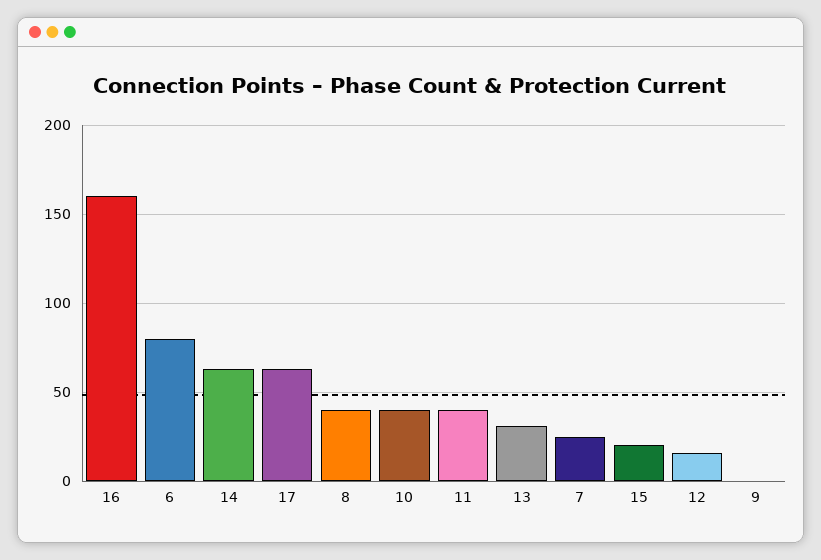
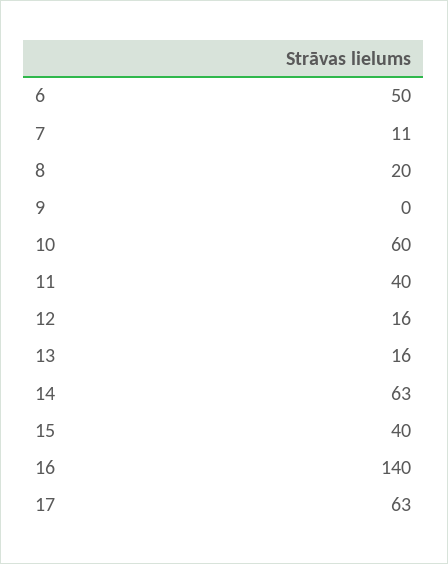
16: 160 -> 140
6: 80 -> 50
8: 40 -> 20
10: 40 -> 60
13: 30 -> 16
7: 25 -> 11
15: 20 -> 40

